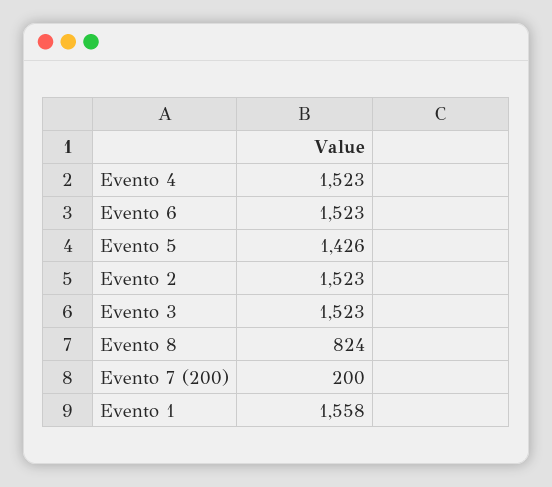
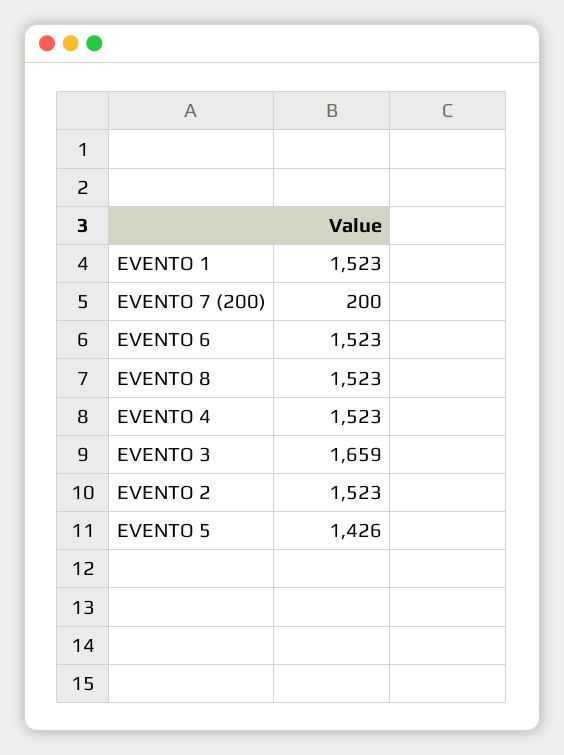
Evento 3: 1523 -> 1659
Evento 8: 824 -> 1523
Evento 1: 1558 -> 1523

